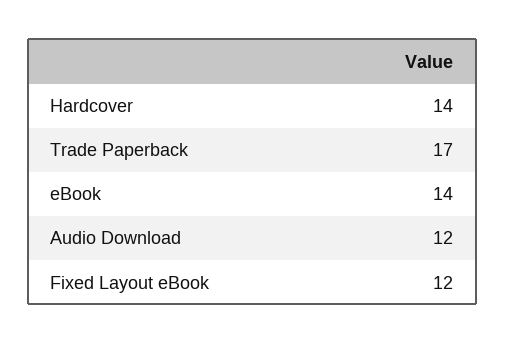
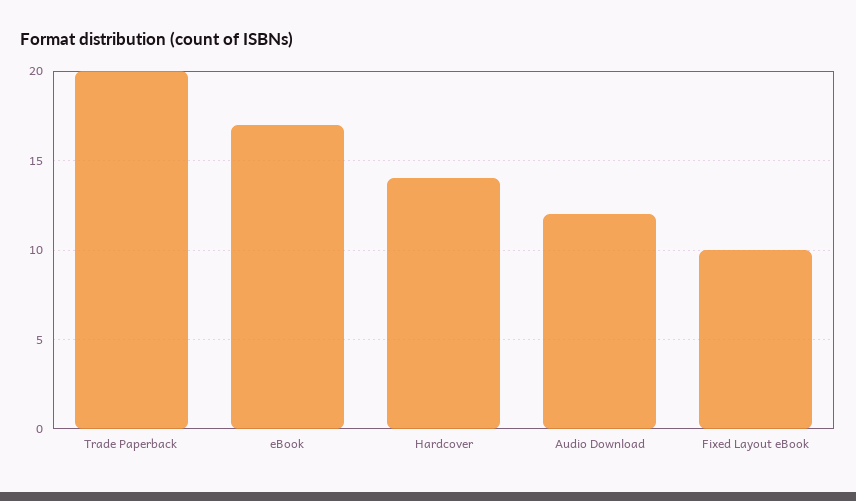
Trade Paperback: 17 -> 20
eBook: 14 -> 17
Fixed Layout eBook: 12 -> 10

